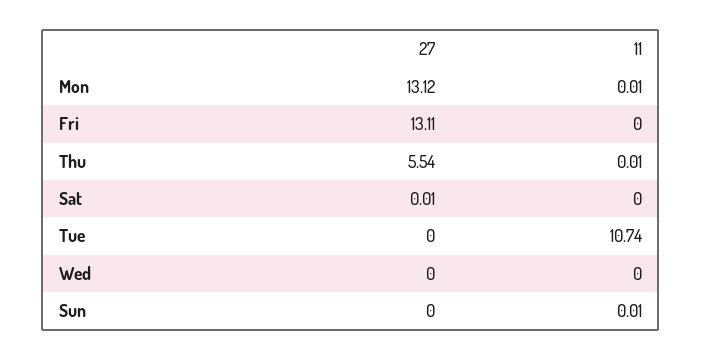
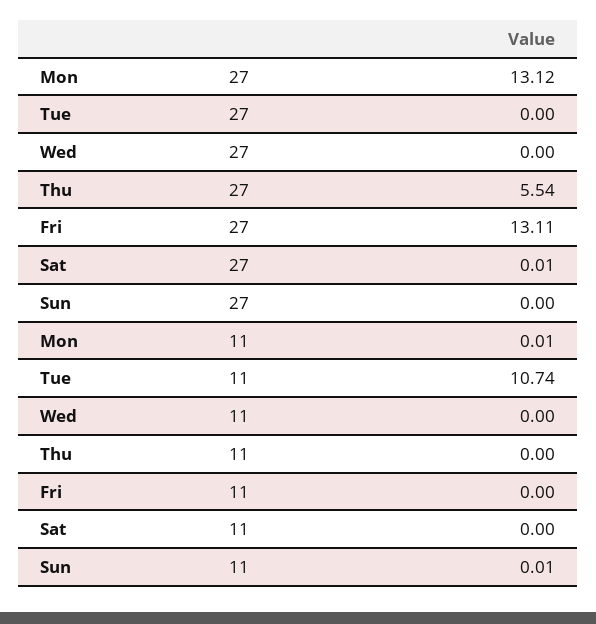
11, Thu: 0.01 -> 0

